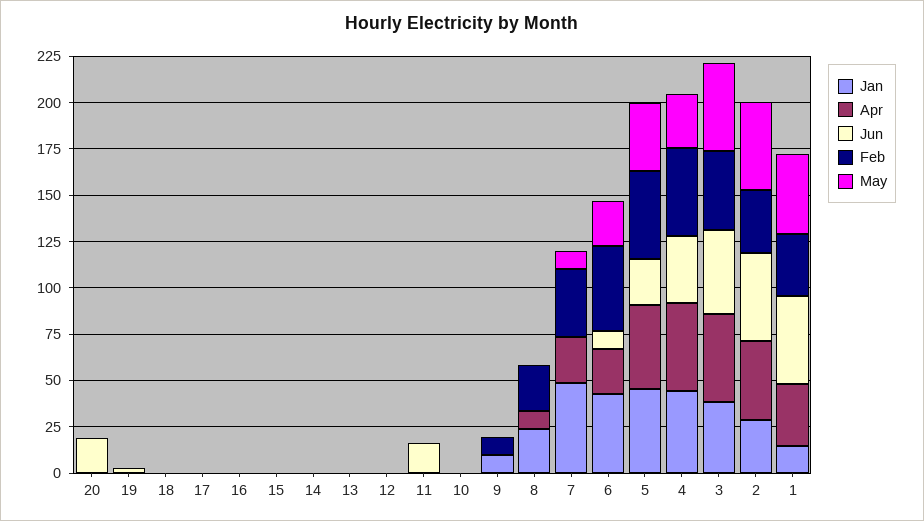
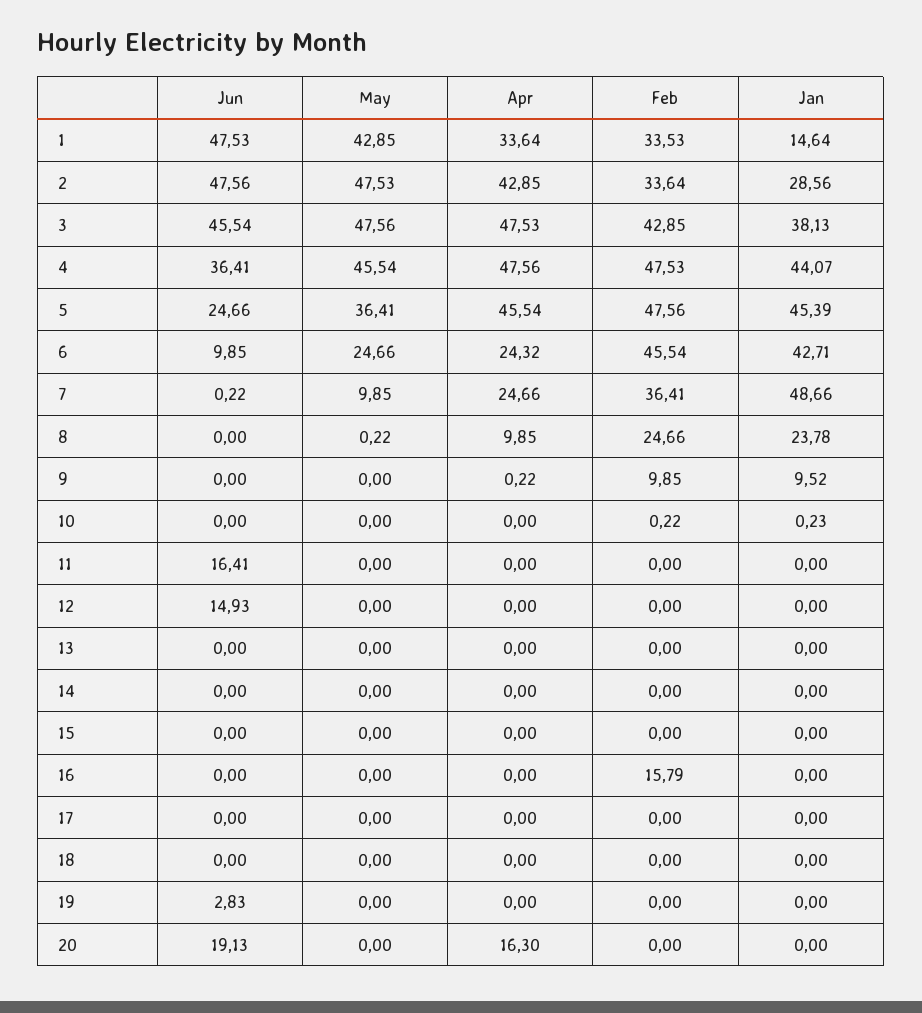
Apr, 20: 0 -> 16.3
Feb, 16: 0 -> 15.79
Jun, 12: 0 -> 14.93
May, 4: 30 -> 45.54

